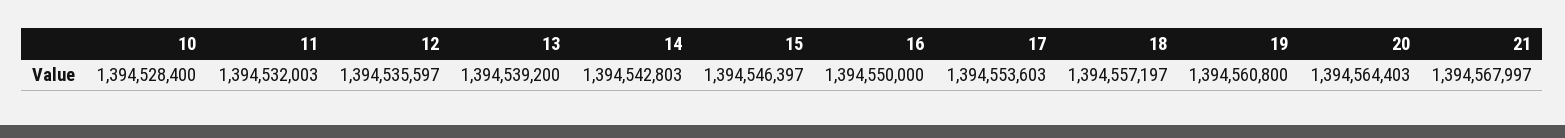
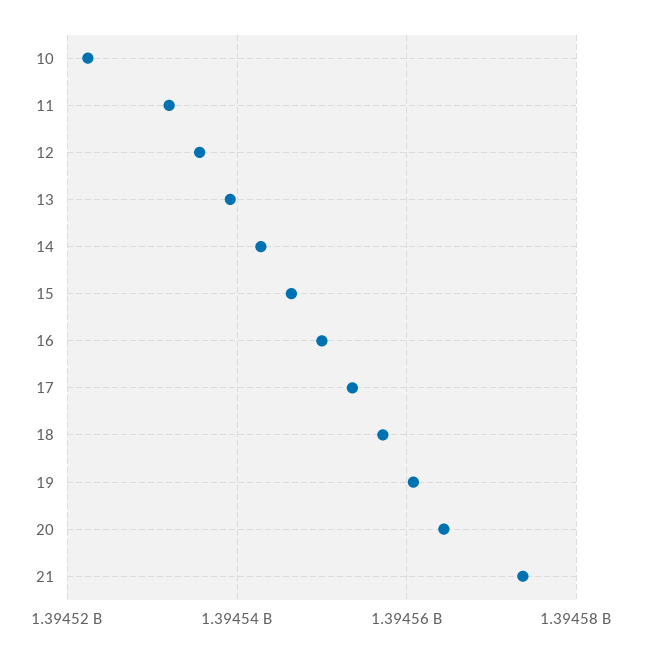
10: 1394528400 -> 1394522000
21: 1394567997 -> 1394574000

